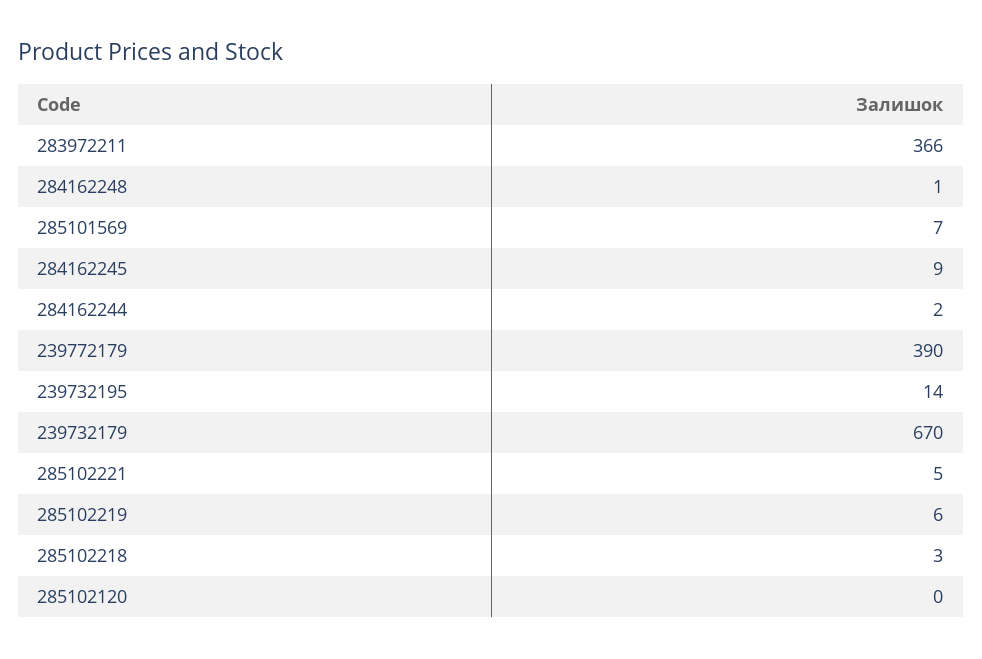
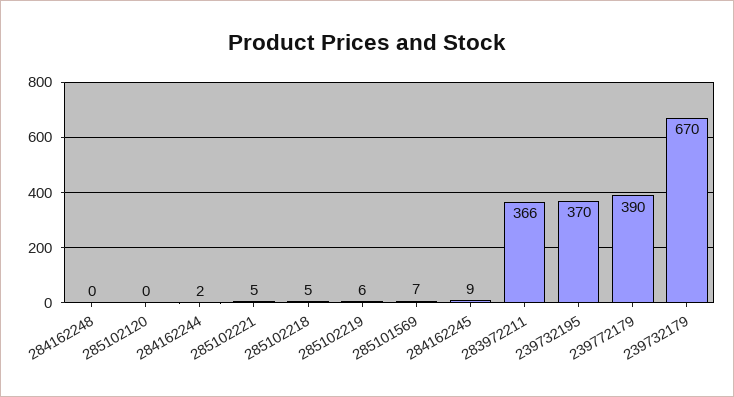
284162248: 1 -> 0
239732195: 14 -> 370
285102218: 3 -> 5

